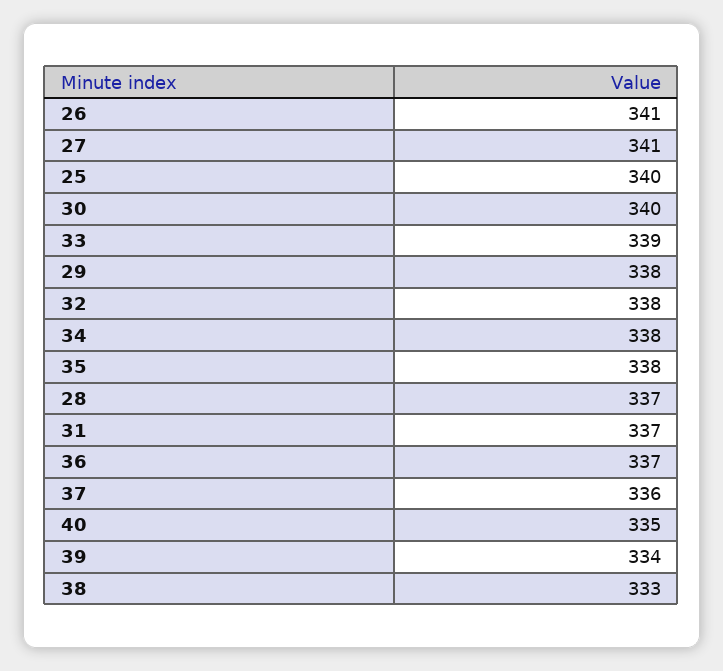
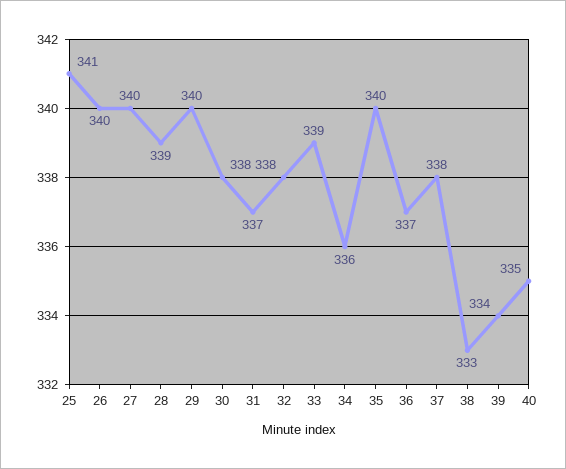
26: 341 -> 340
27: 341 -> 340
25: 340 -> 341
30: 340 -> 338
29: 338 -> 340
34: 338 -> 336
35: 338 -> 340
28: 337 -> 339
37: 336 -> 338

